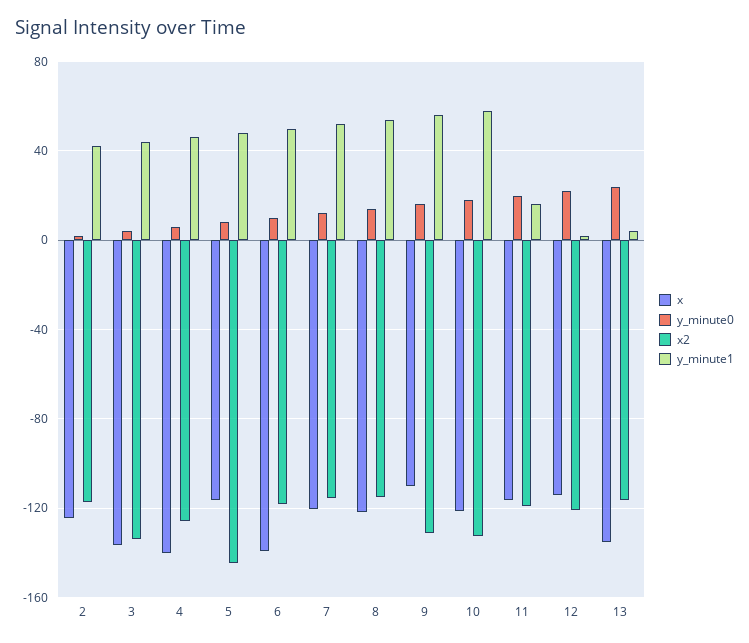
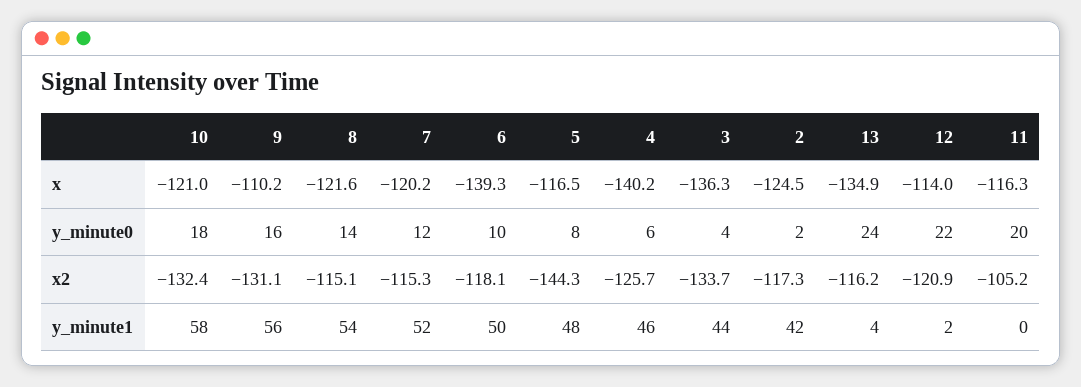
x2, 11: -120 -> -105.2
y_minute1, 11: 15 -> 0

